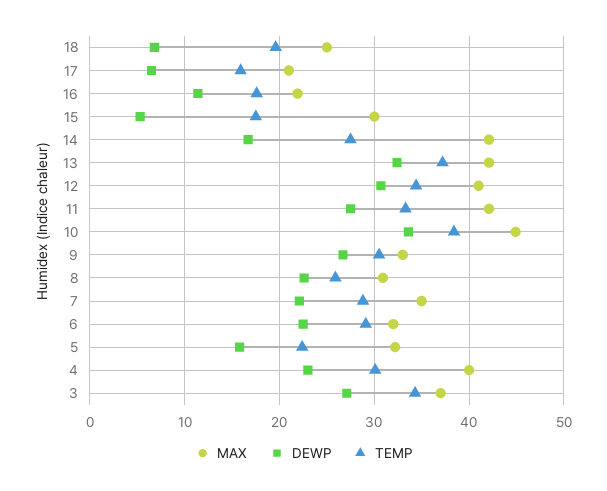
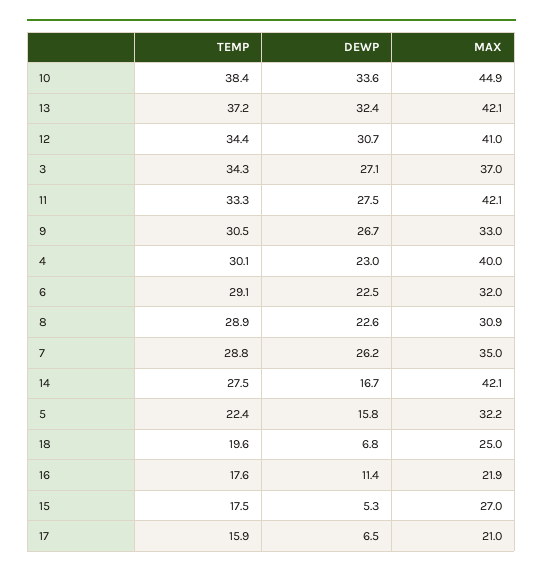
MAX, 15: 30 -> 27
TEMP, 8: 26 -> 28.9
DEWP, 7: 22 -> 26.2

